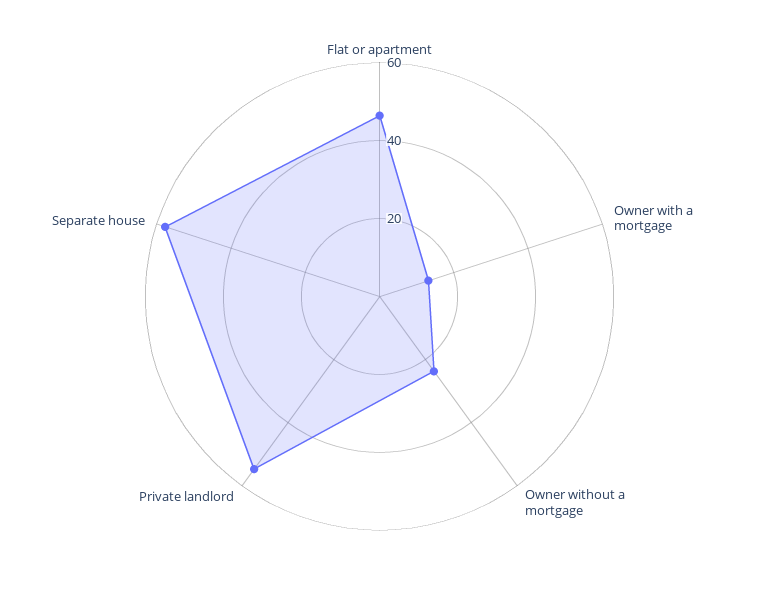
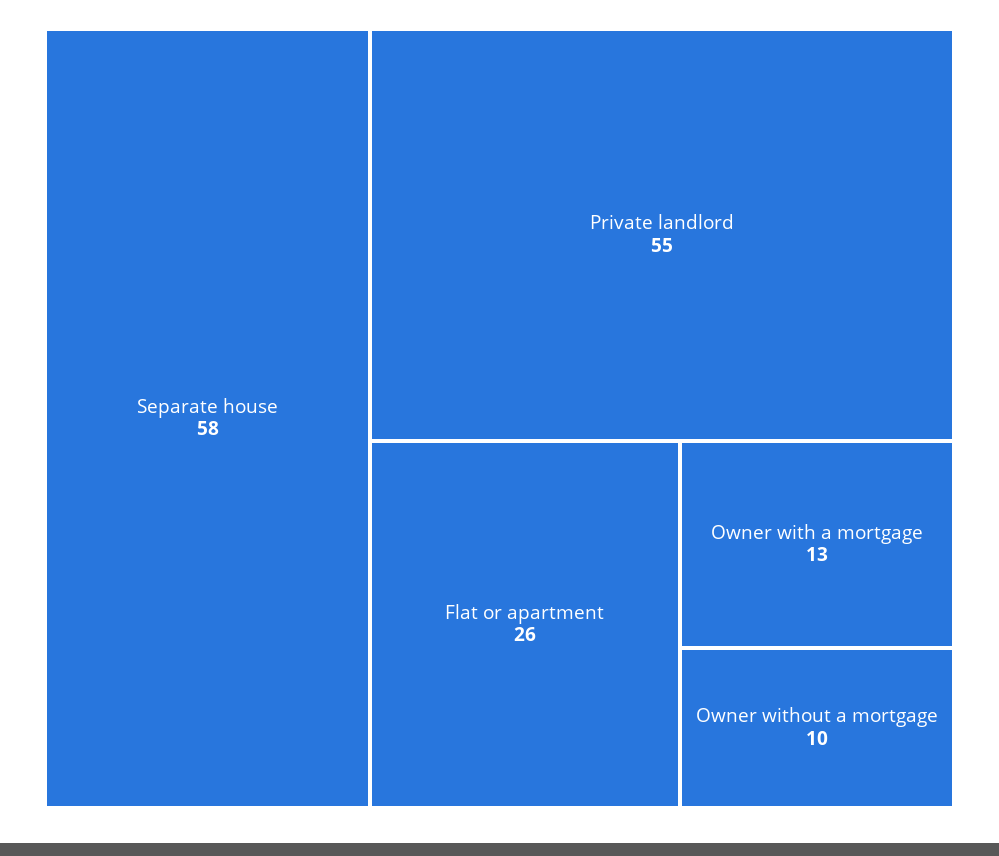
Flat or apartment: 45 -> 26
Owner without a mortgage: 25 -> 10

